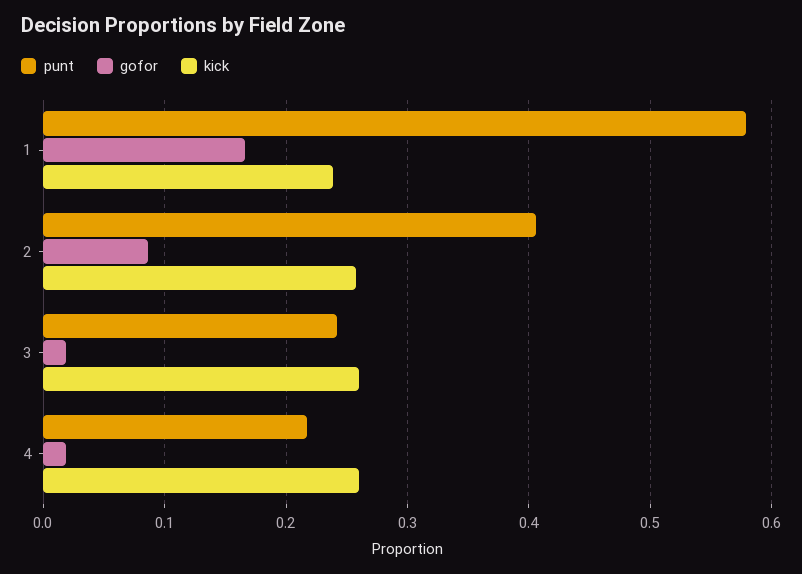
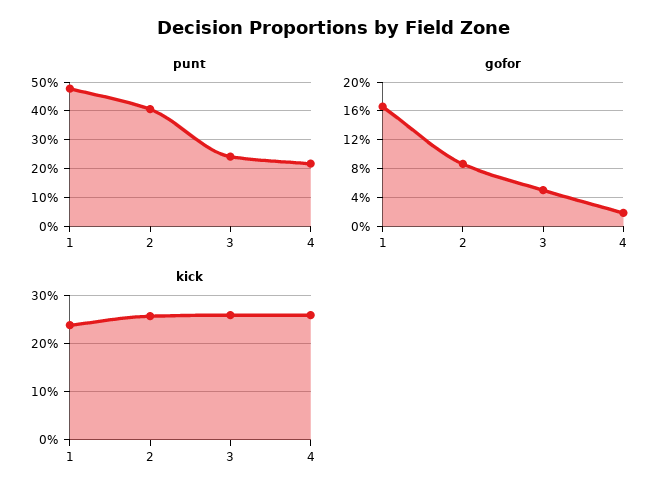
punt, 1: 0.58 -> 0.475
gofor, 3: 0.02 -> 0.05

